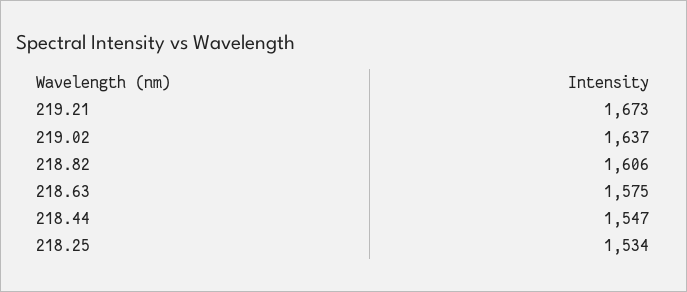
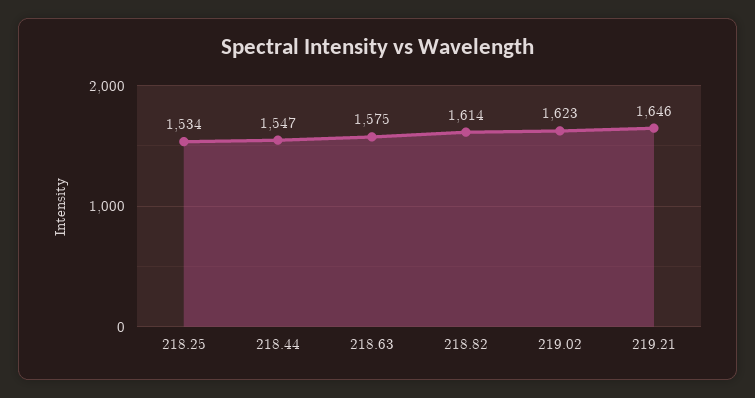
219.21: 1673 -> 1646
219.02: 1637 -> 1623
218.82: 1606 -> 1614

